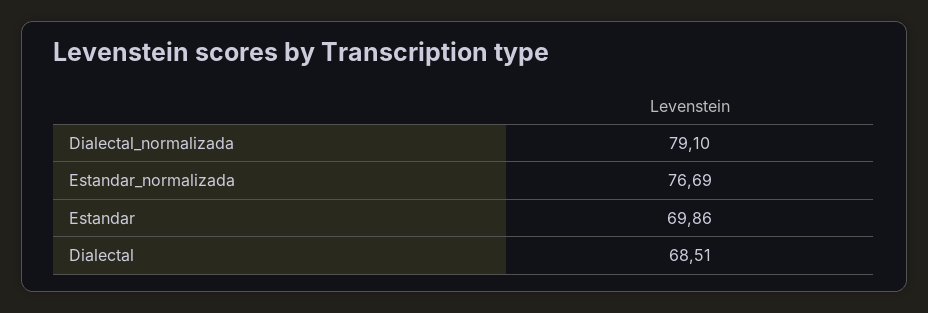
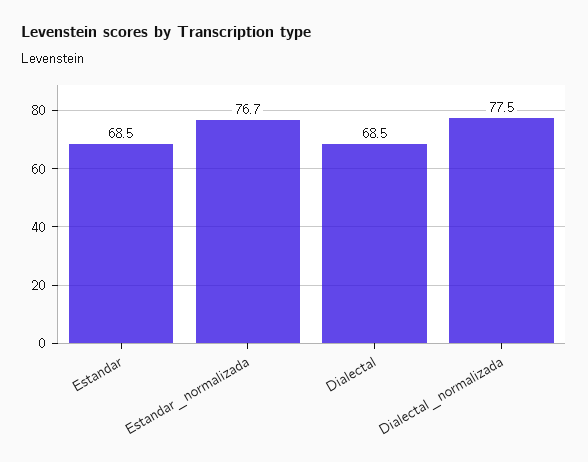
Dialectal_normalizada: 79.1 -> 77.5
Estandar: 69.86 -> 68.5

